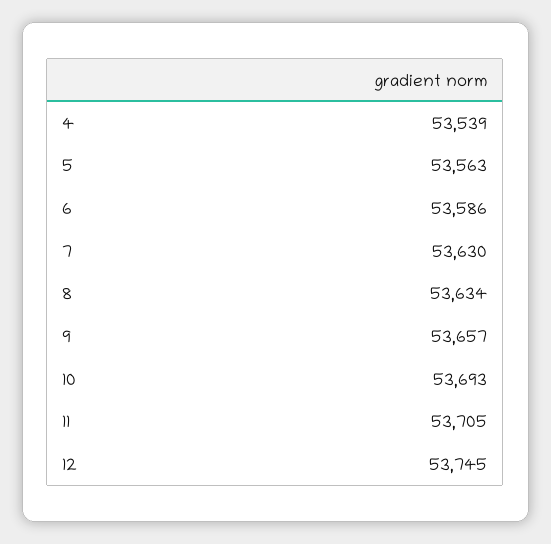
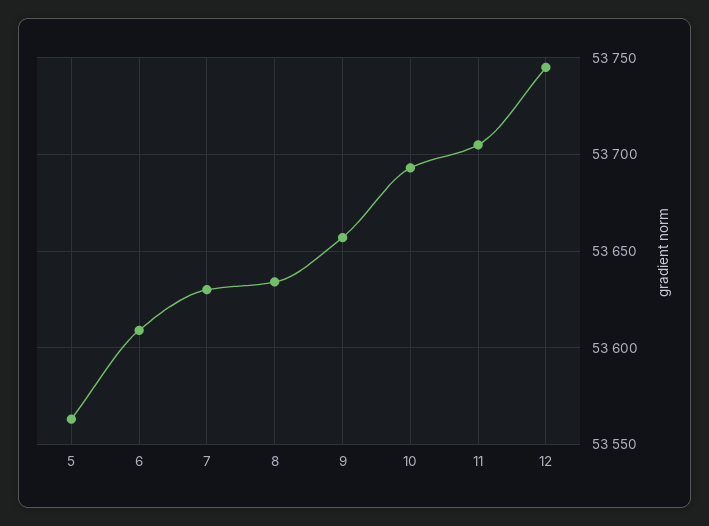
4: 53539 -> none
6: 53586 -> 53610

